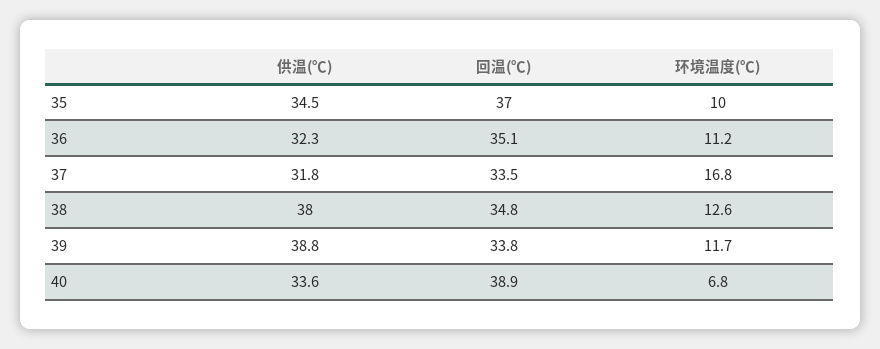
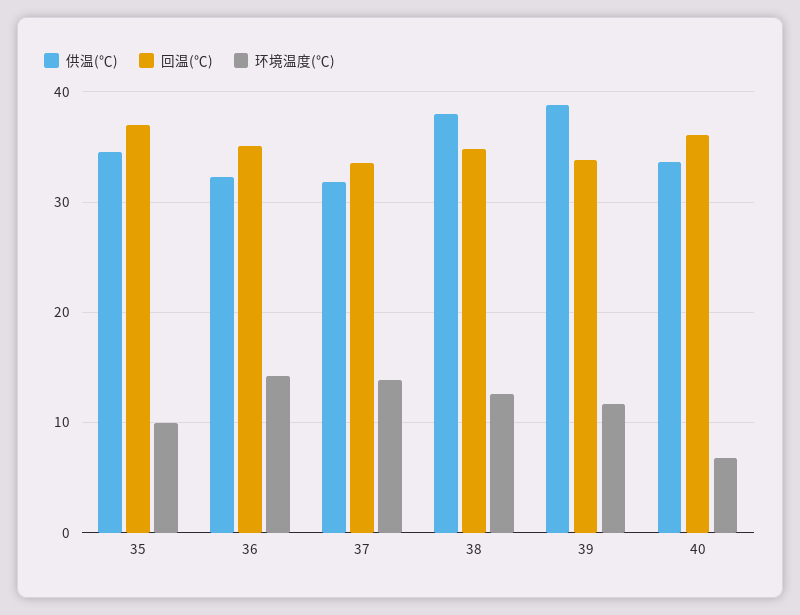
环境温度(℃), 36: 11.2 -> 14
环境温度(℃), 37: 16.8 -> 14
回温(℃), 40: 38.9 -> 36

